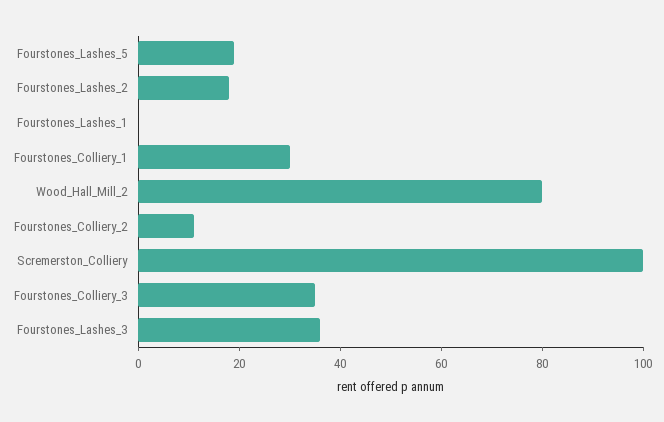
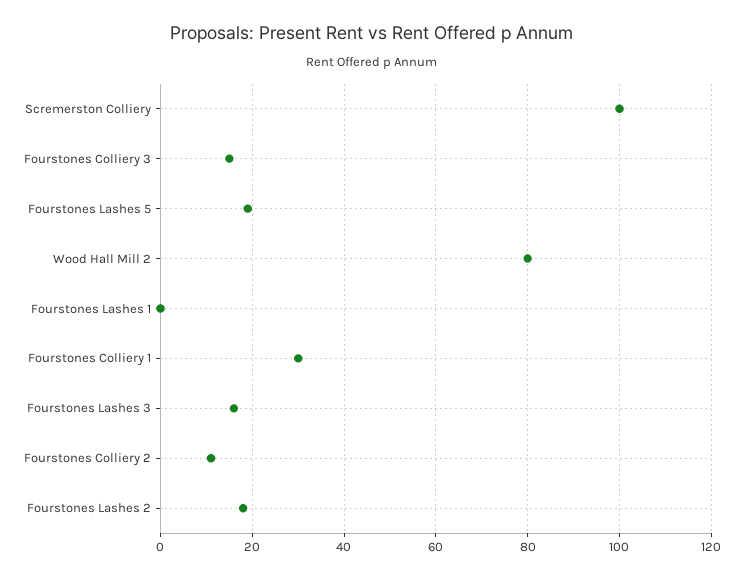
Fourstones_Colliery_3: 35 -> 15
Fourstones_Lashes_3: 35 -> 15

